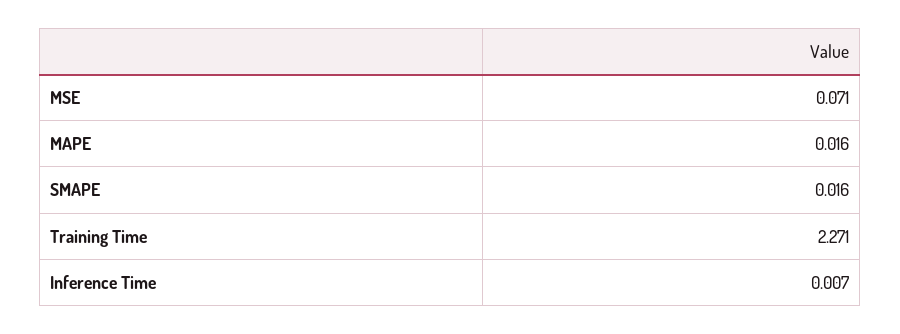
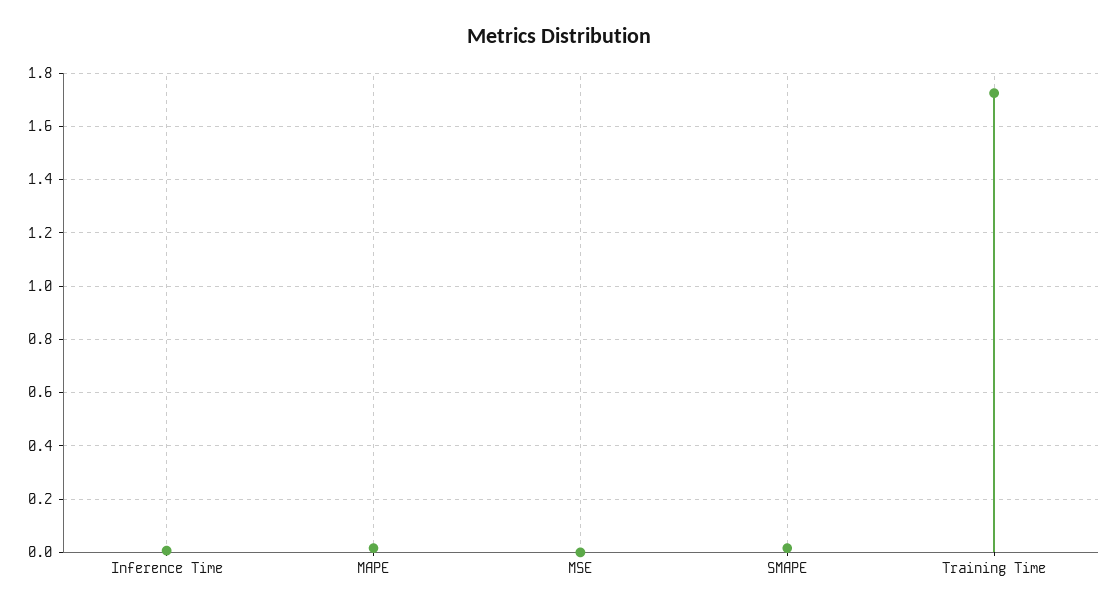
MSE: 0.071 -> 0
Training Time: 2.271 -> 1.725

